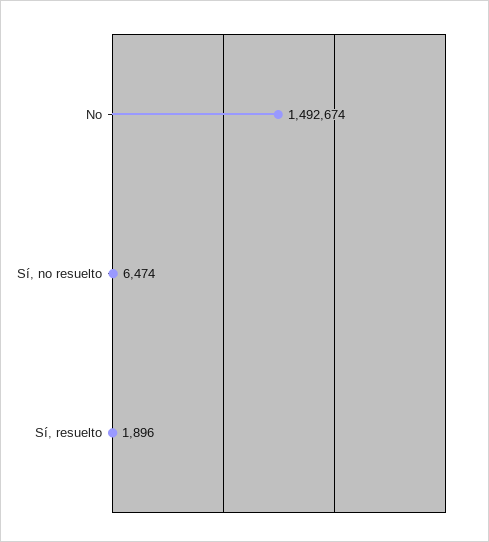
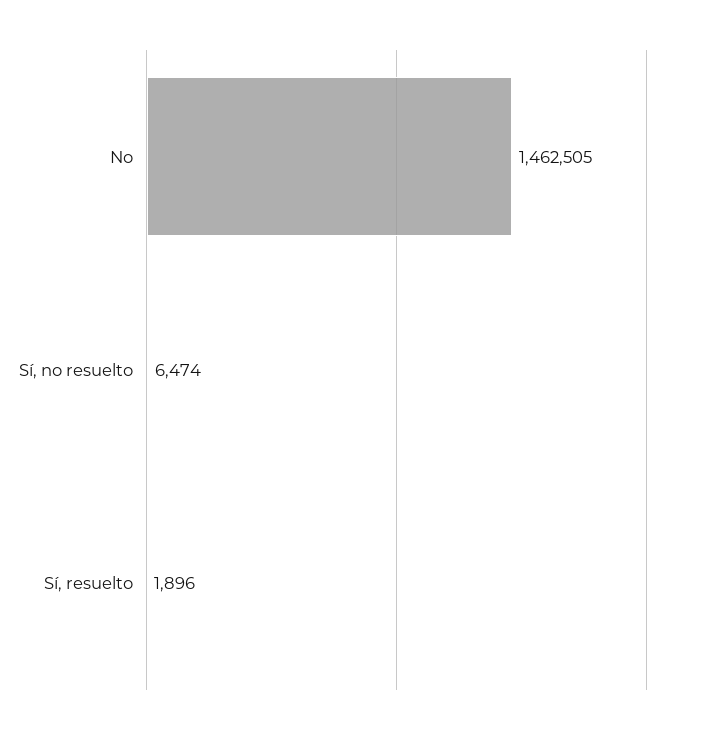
No: 1492674 -> 1462505

